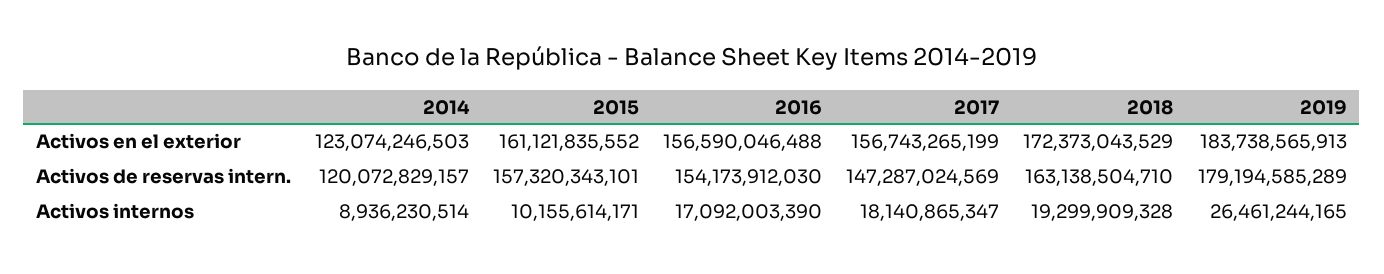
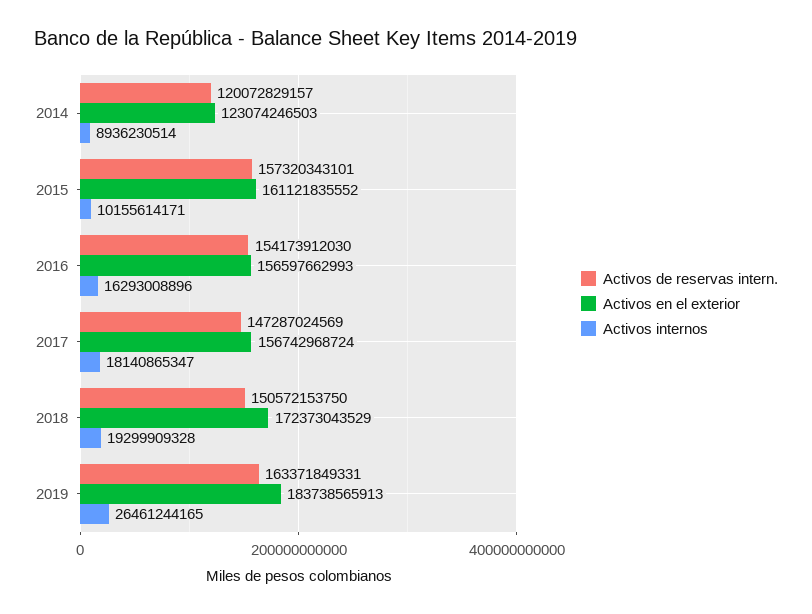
Activos en el exterior, 2016: 156590046488 -> 156597662993
Activos en el exterior, 2017: 156743265199 -> 156742968724
Activos de reservas intern., 2018: 163138504710 -> 150572153750
Activos de reservas intern., 2019: 179194585289 -> 163371849331
Activos internos, 2016: 17092003390 -> 16293008896

